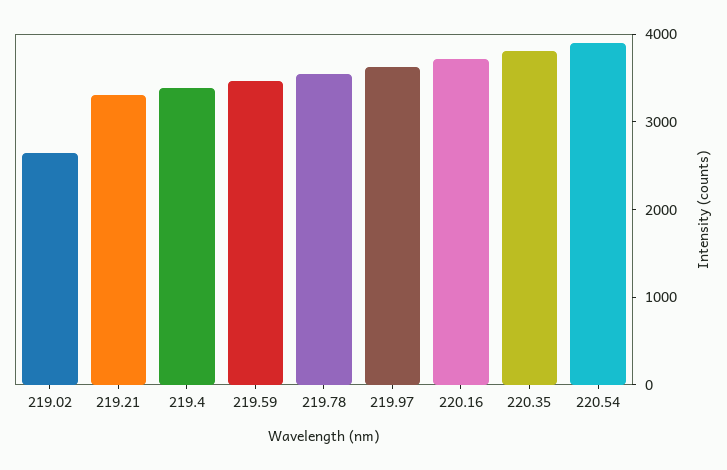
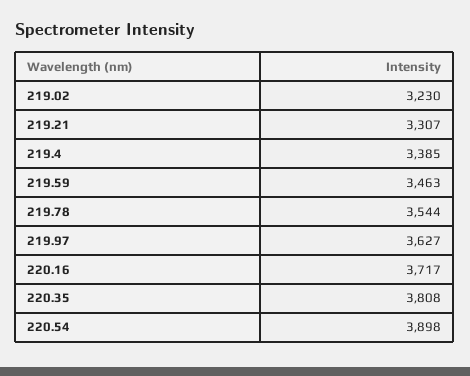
219.02: 2600 -> 3230

